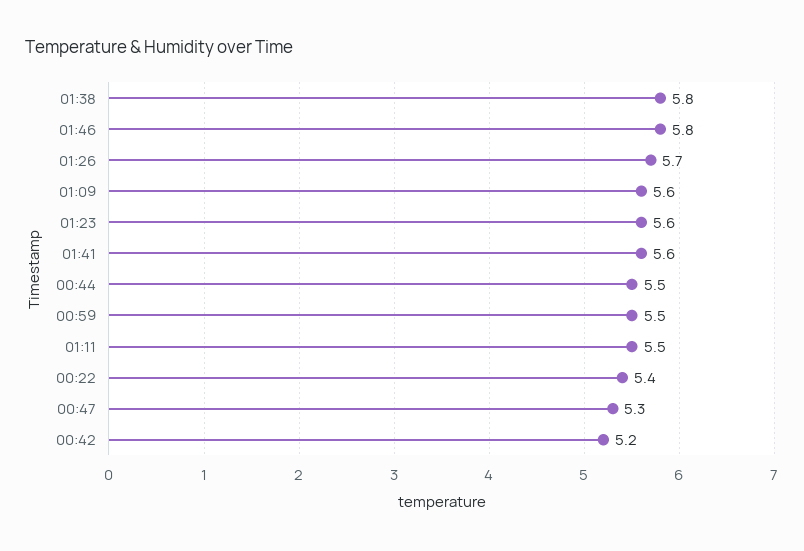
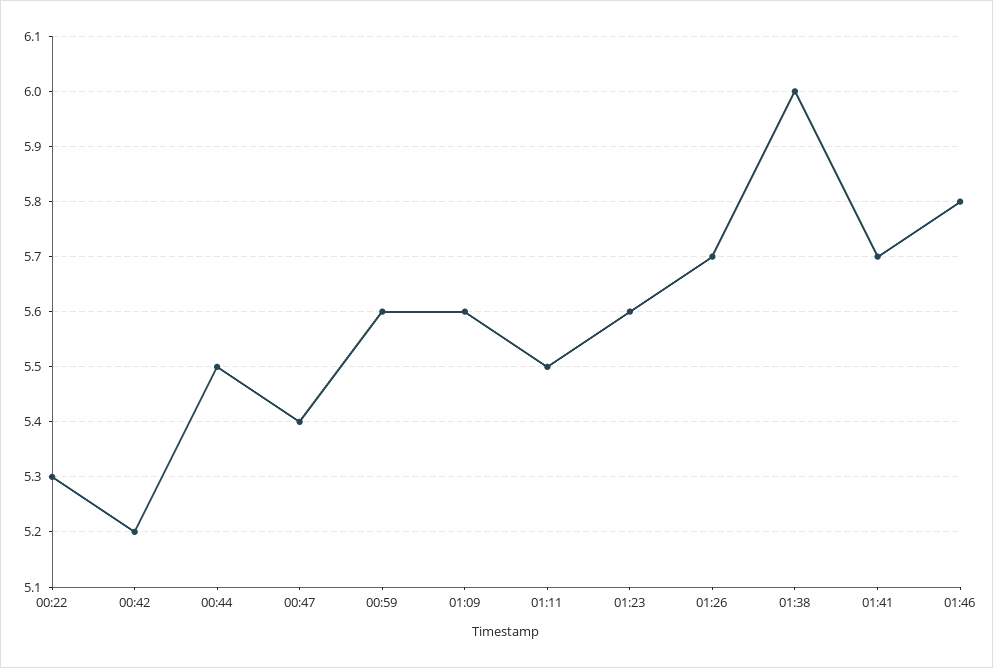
01:38: 5.8 -> 6
01:41: 5.6 -> 5.7
00:59: 5.5 -> 5.6
00:22: 5.4 -> 5.3
00:47: 5.3 -> 5.4

